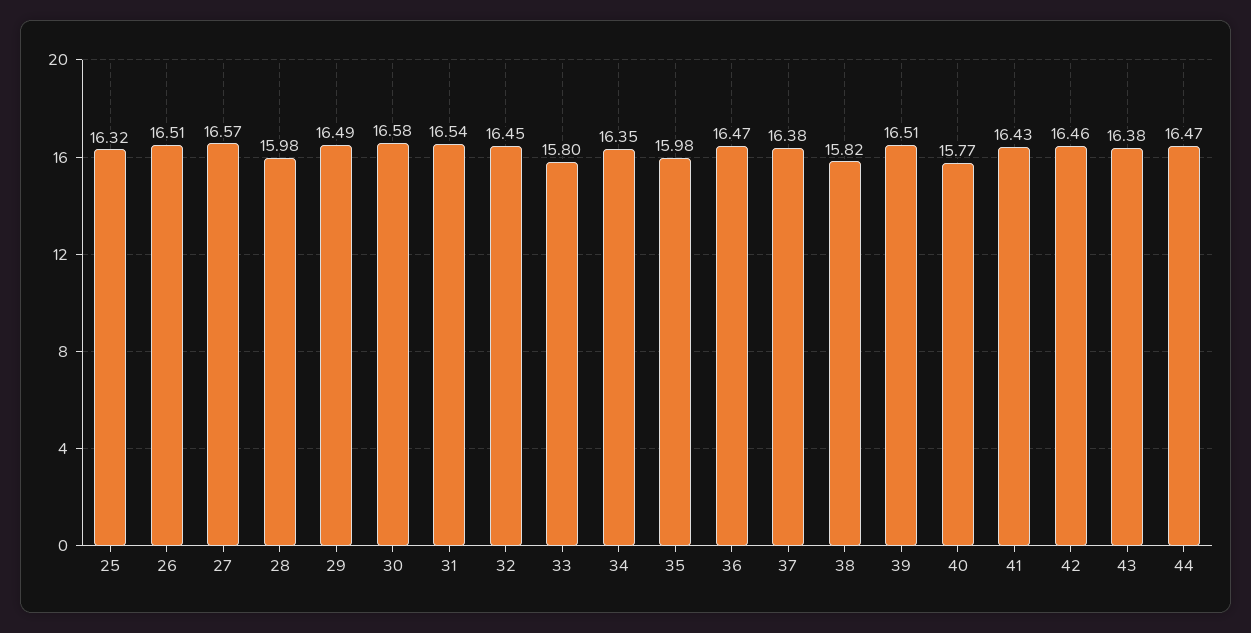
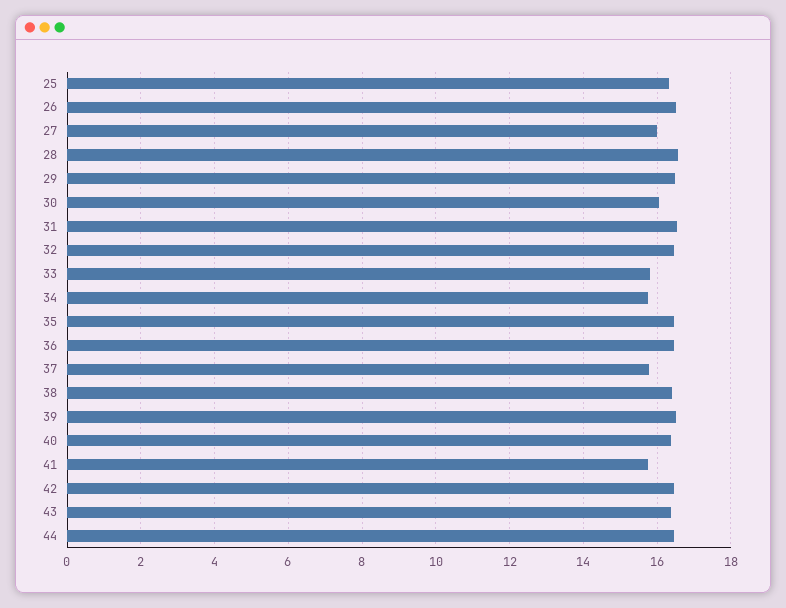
27: 16.57 -> 16
28: 15.98 -> 16.6
30: 16.58 -> 16
34: 16.35 -> 15.8
35: 15.98 -> 16.4
37: 16.38 -> 15.8
38: 15.82 -> 16.4
40: 15.77 -> 16.4
41: 16.43 -> 15.8

